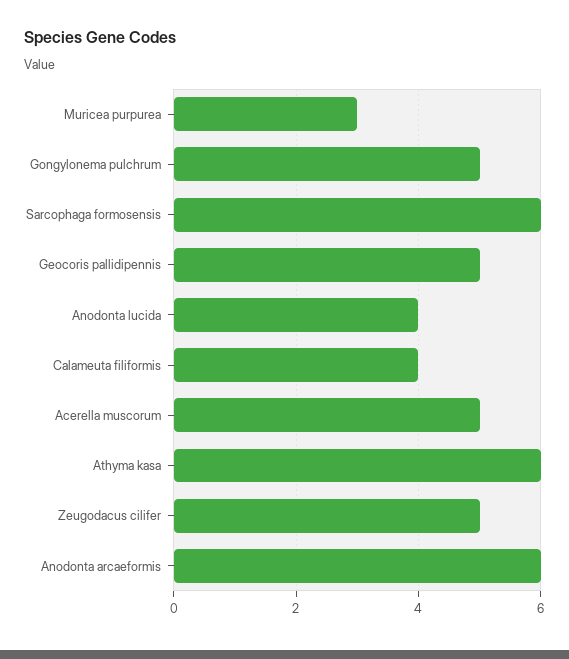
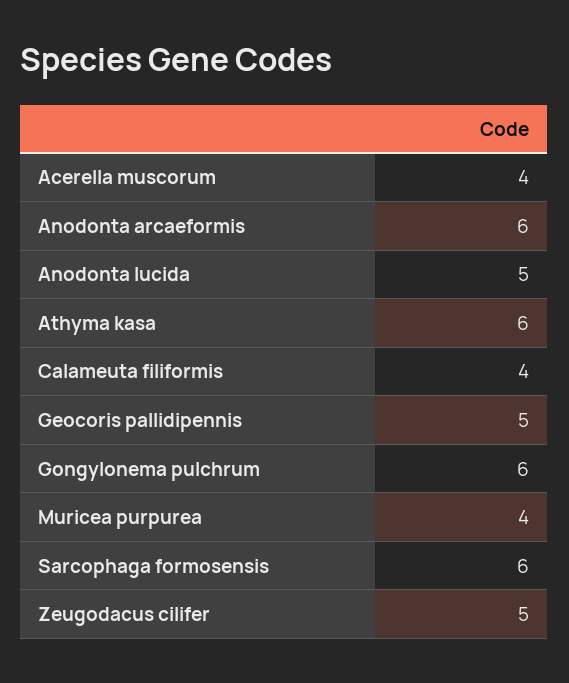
Muricea purpurea: 3 -> 4
Gongylonema pulchrum: 5 -> 6
Anodonta lucida: 4 -> 5
Acerella muscorum: 5 -> 4

